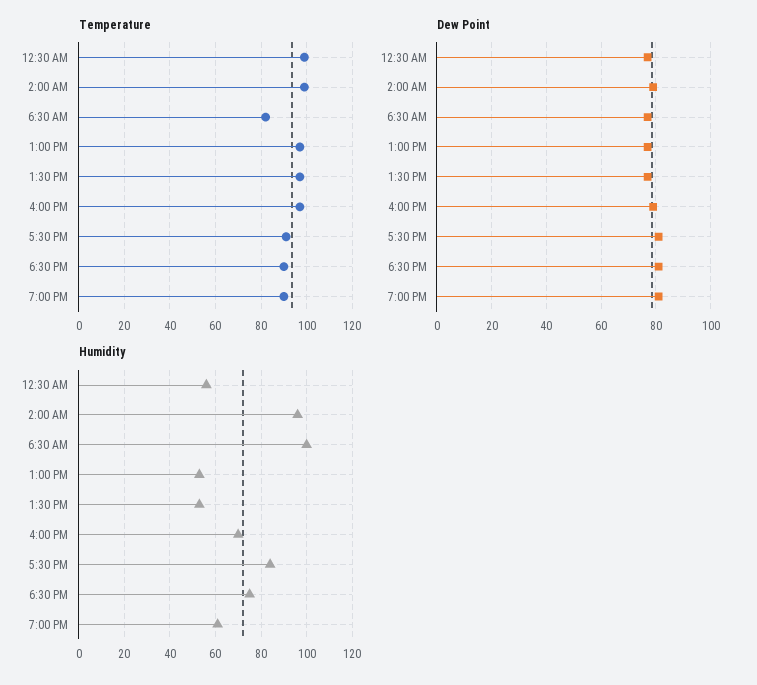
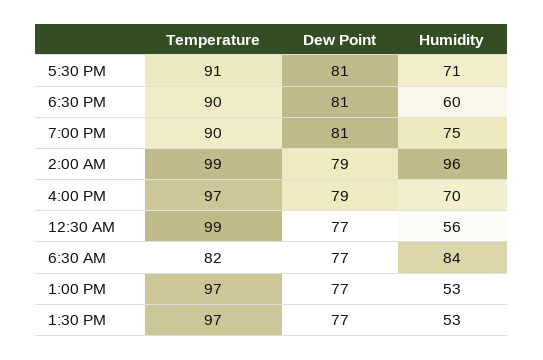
Humidity, 6:30 AM: 100 -> 84
Humidity, 5:30 PM: 85 -> 71
Humidity, 6:30 PM: 75 -> 60
Humidity, 7:00 PM: 60 -> 75

